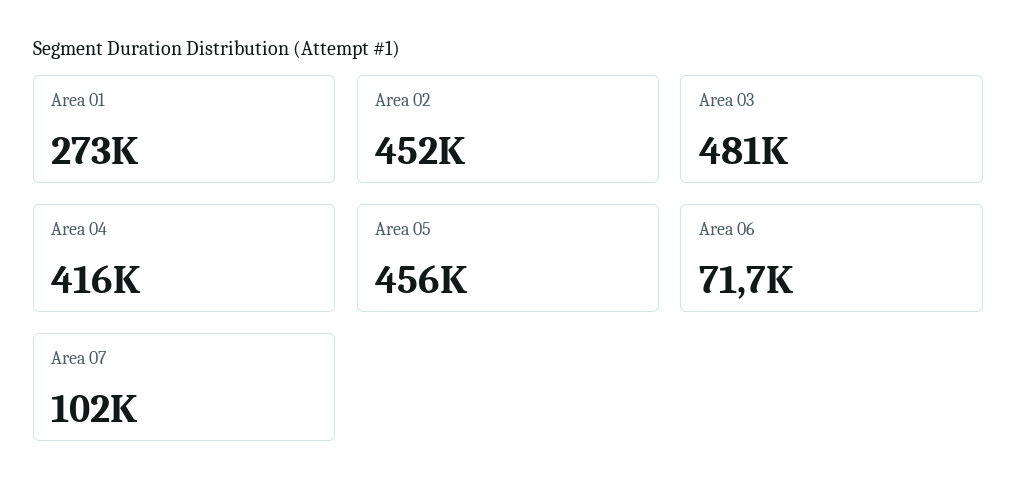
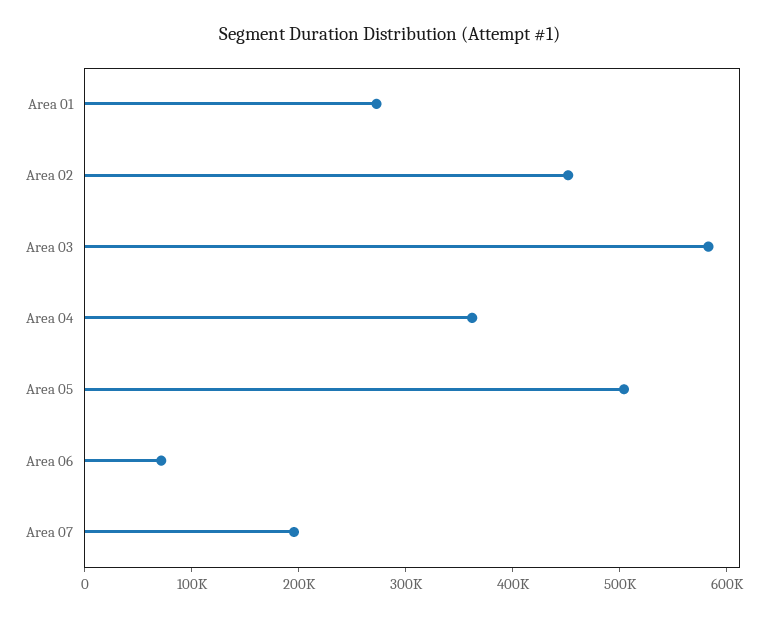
Area 03: 481000 -> 580000
Area 04: 416000 -> 360000
Area 05: 456000 -> 500000
Area 07: 102000 -> 200000

